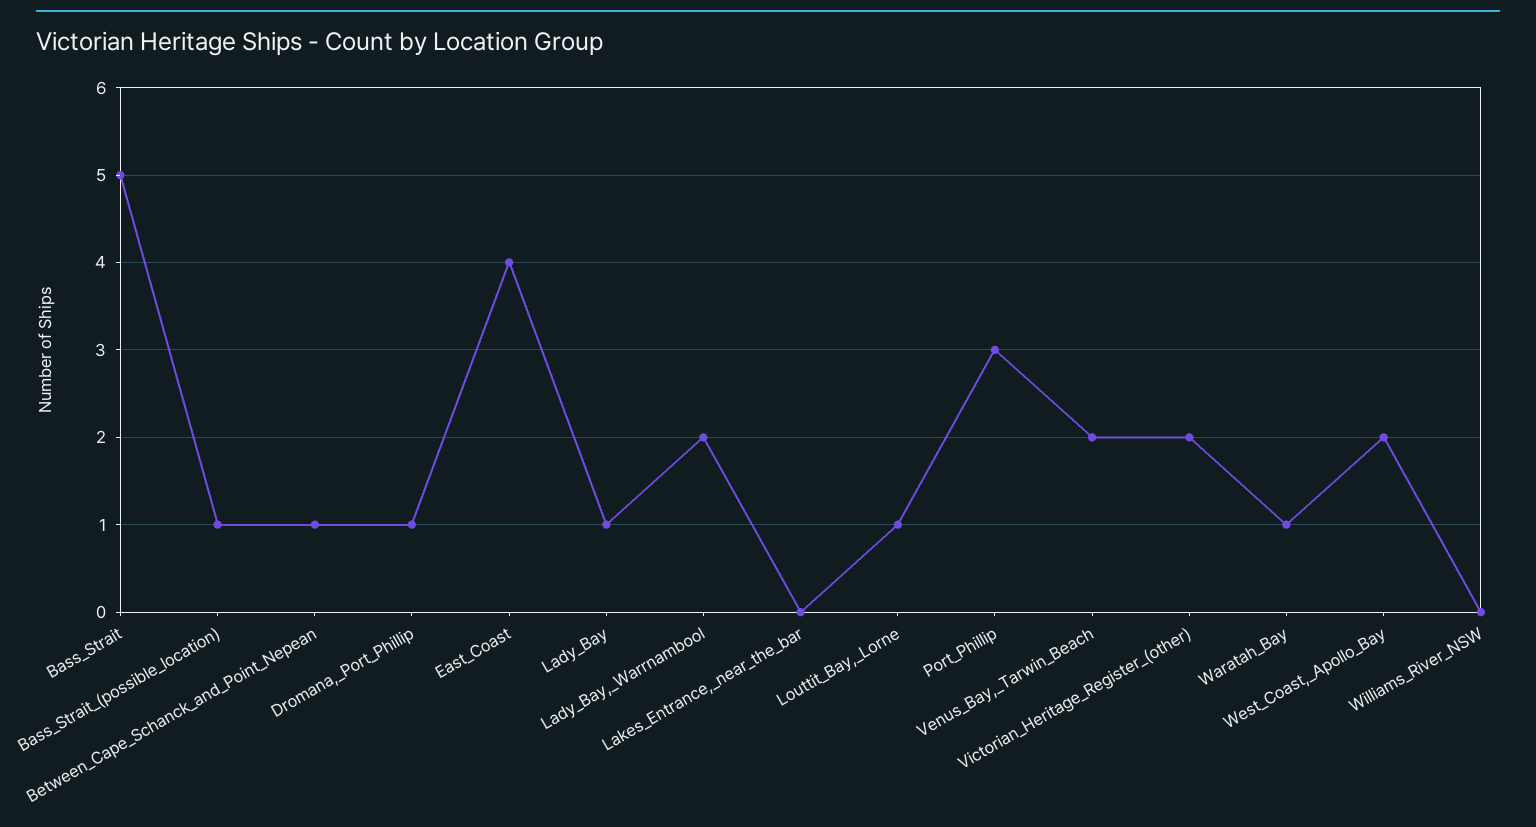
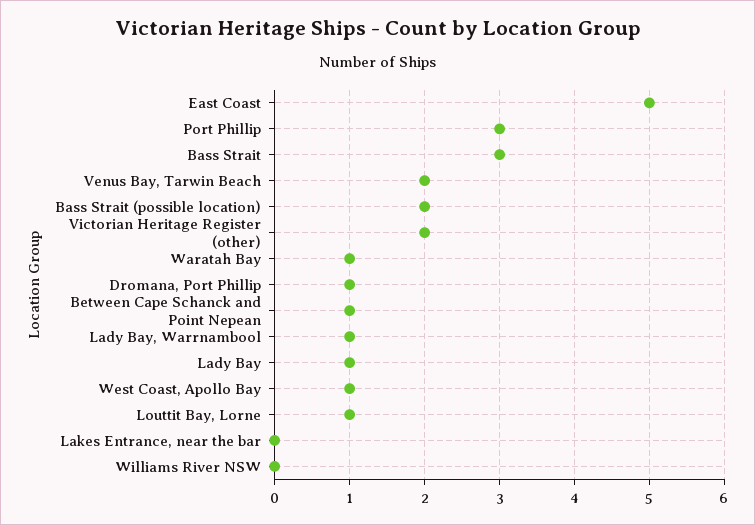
Bass_Strait: 5 -> 3
Bass_Strait_(possible_location): 1 -> 2
East_Coast: 4 -> 5
Lady_Bay,_Warrnambool: 2 -> 1
West_Coast,_Apollo_Bay: 2 -> 1

